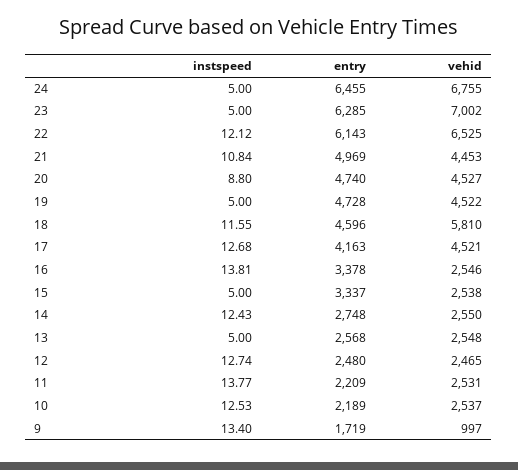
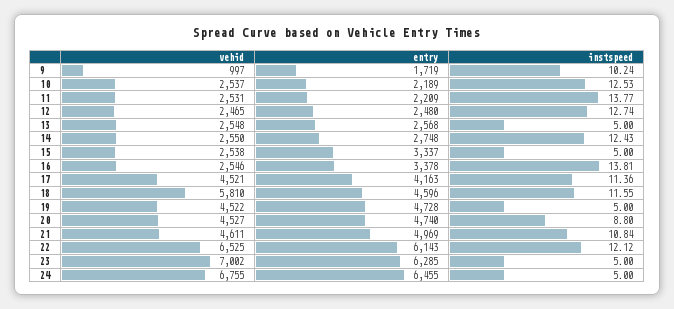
vehid, 21: 4453 -> 4611
instspeed, 17: 12.68 -> 11.36
instspeed, 9: 13.4 -> 10.24

